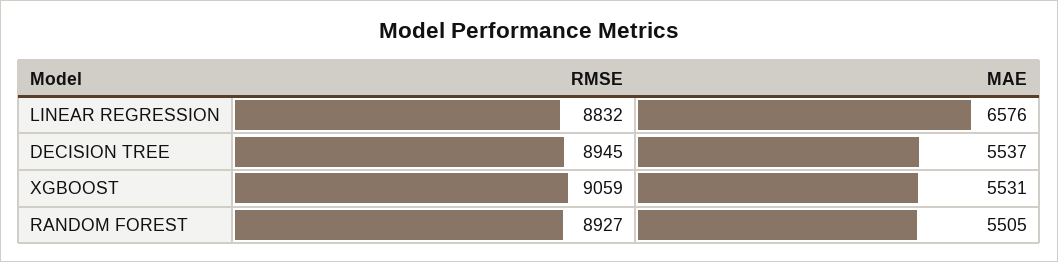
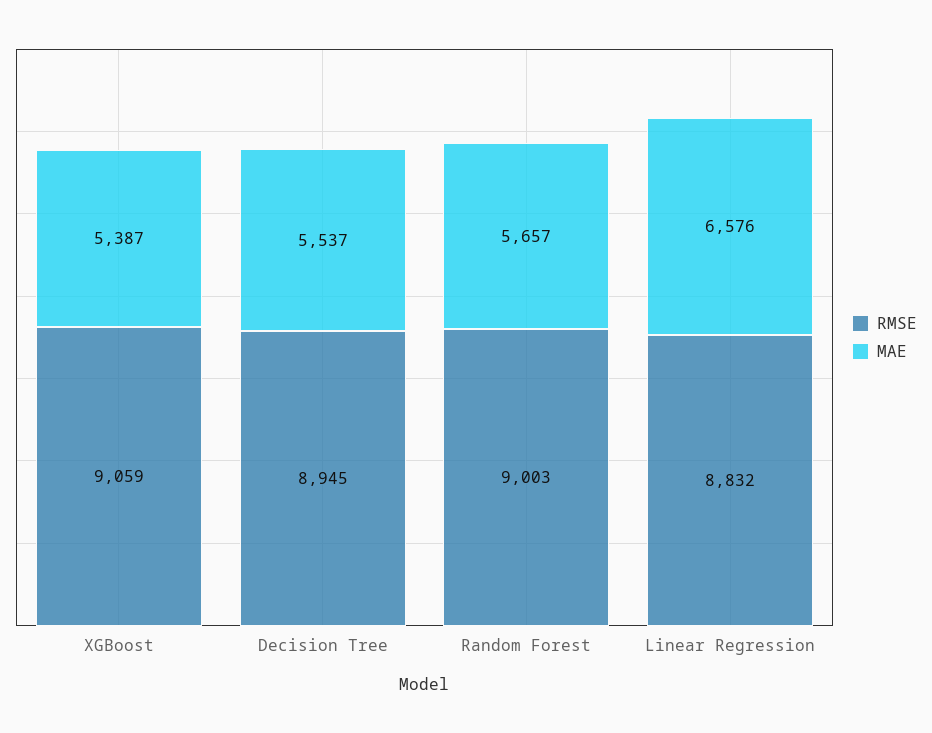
MAE, XGBOOST: 5531 -> 5387
RMSE, RANDOM FOREST: 8927 -> 9003
MAE, RANDOM FOREST: 5505 -> 5657

